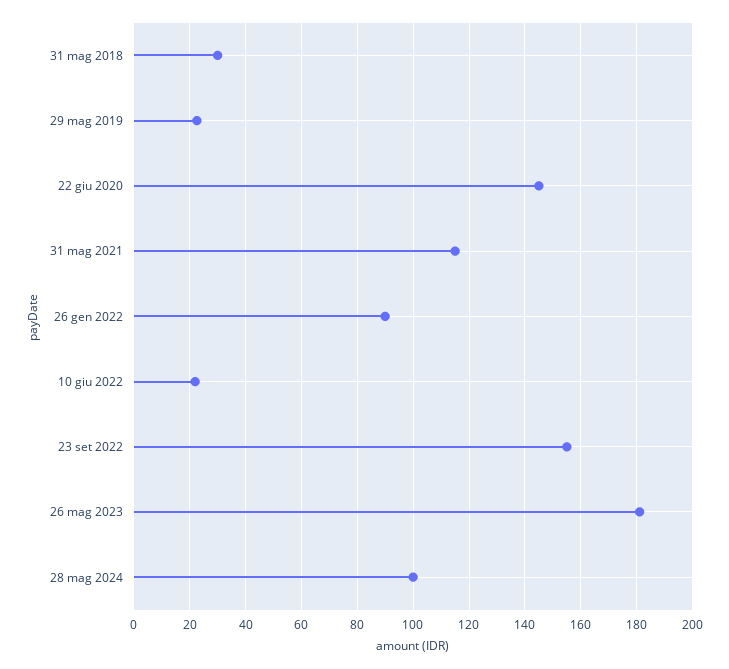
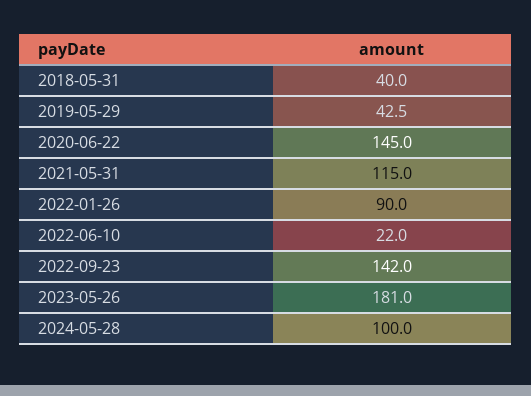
31 mag 2018: 30 -> 40
29 mag 2019: 22.5 -> 42.5
23 set 2022: 155 -> 142

